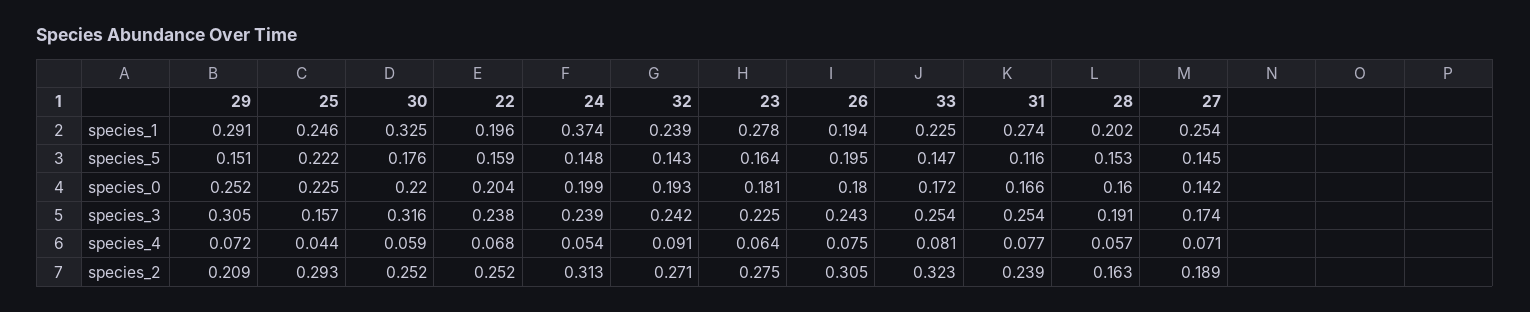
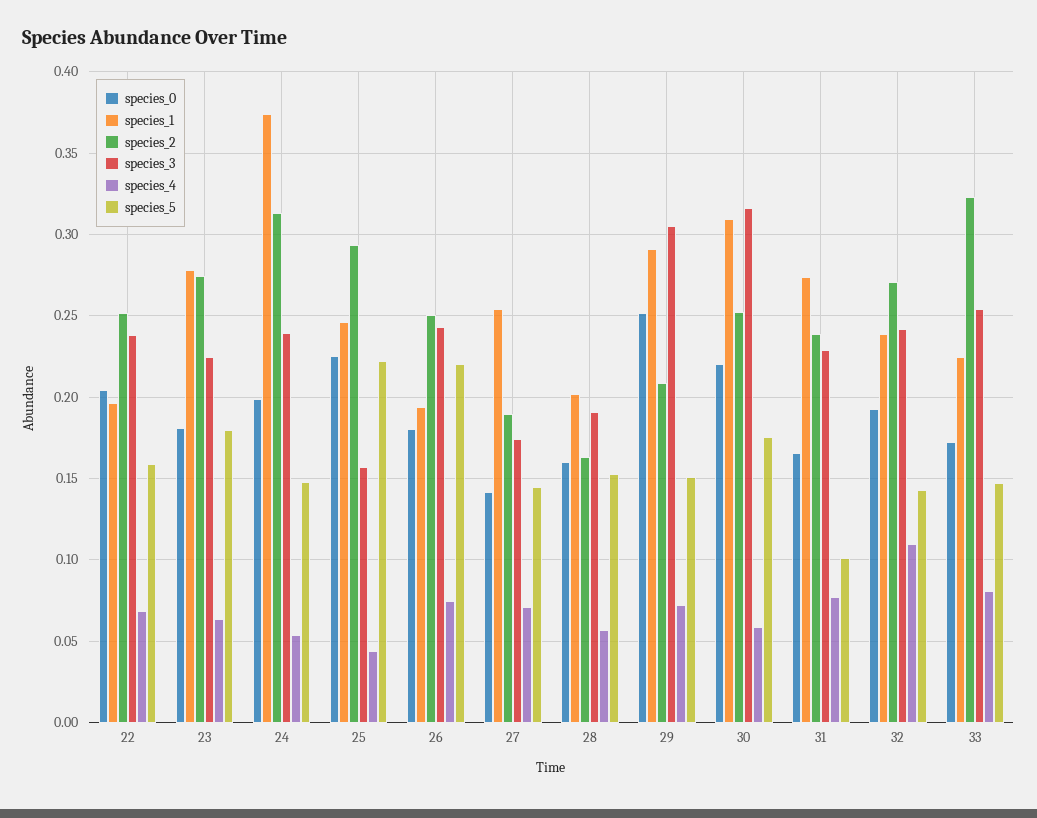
species_1, 30: 0.325 -> 0.31
species_5, 23: 0.164 -> 0.18
species_5, 26: 0.195 -> 0.22
species_5, 31: 0.116 -> 0.1
species_3, 31: 0.254 -> 0.23
species_4, 32: 0.091 -> 0.11
species_2, 26: 0.305 -> 0.25

